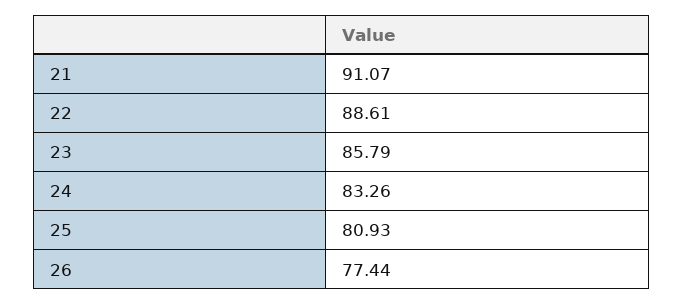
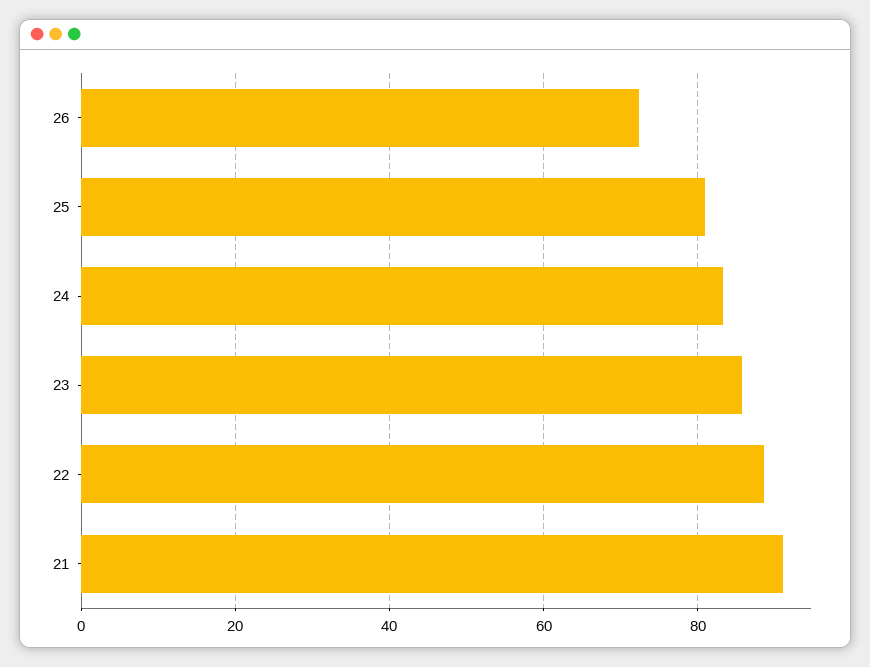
26: 77.44 -> 72

